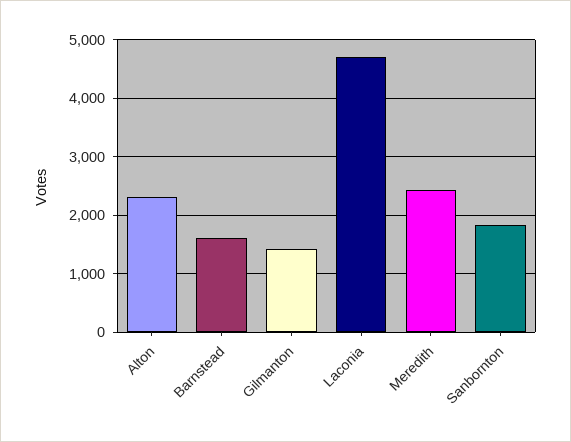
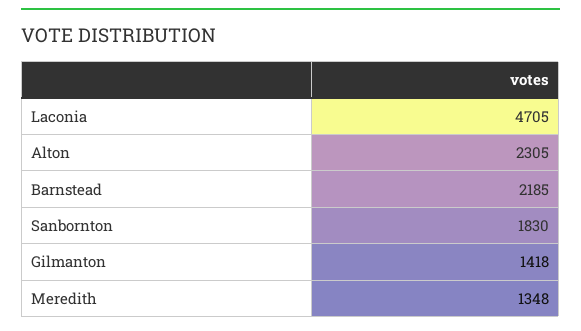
Barnstead: 1600 -> 2185
Meredith: 2400 -> 1348

